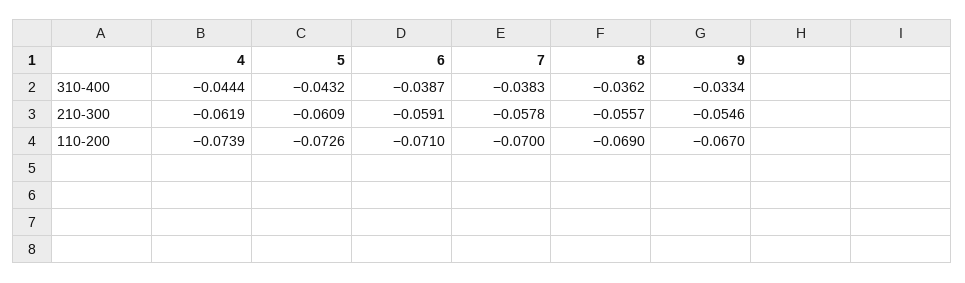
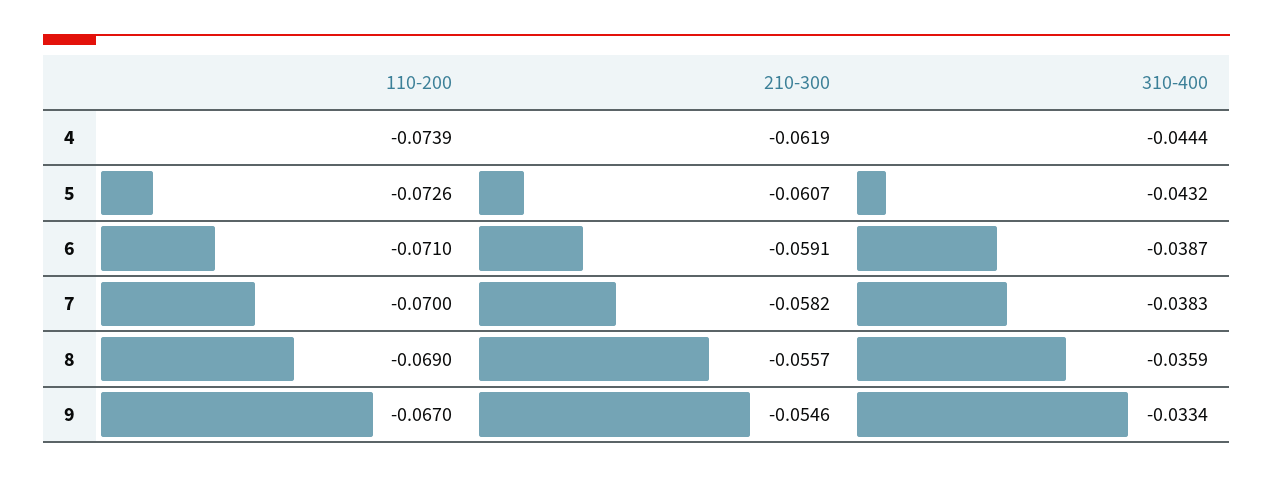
8, 310-400: -0.0362 -> -0.0359
5, 210-300: -0.0609 -> -0.0607
7, 210-300: -0.0578 -> -0.0582

